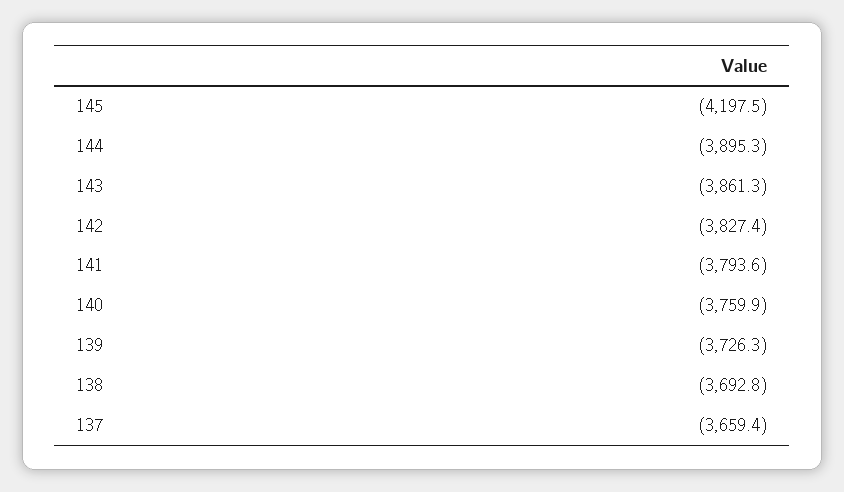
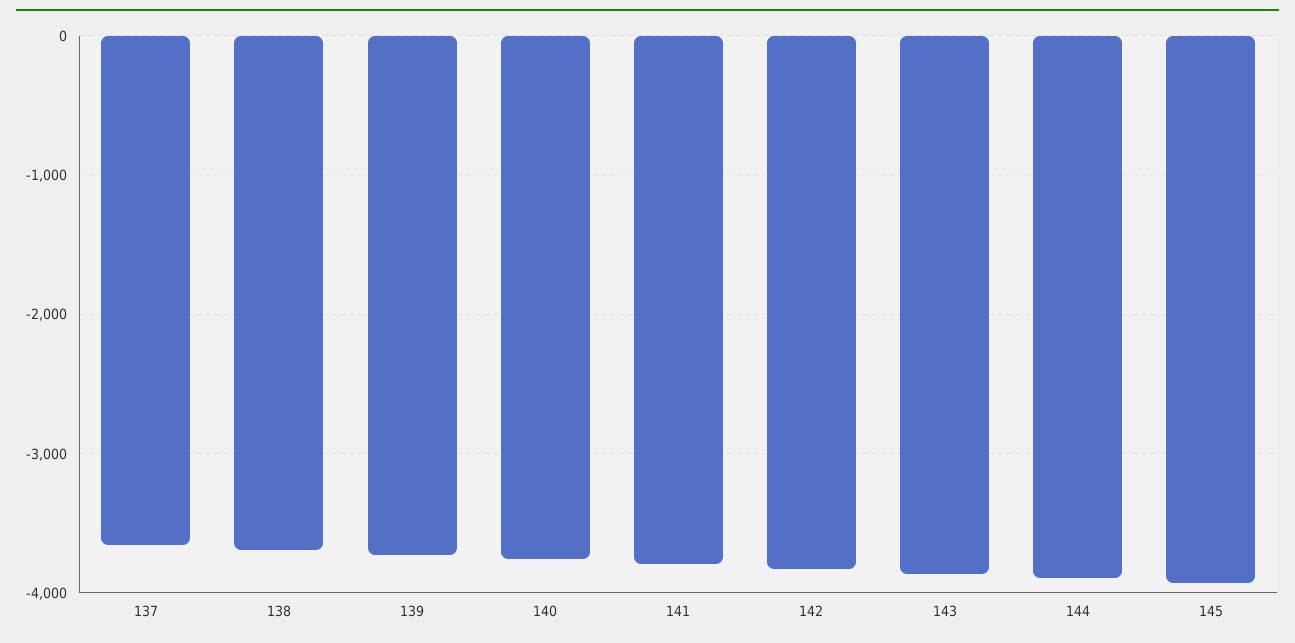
145: -4197.5 -> -3900

